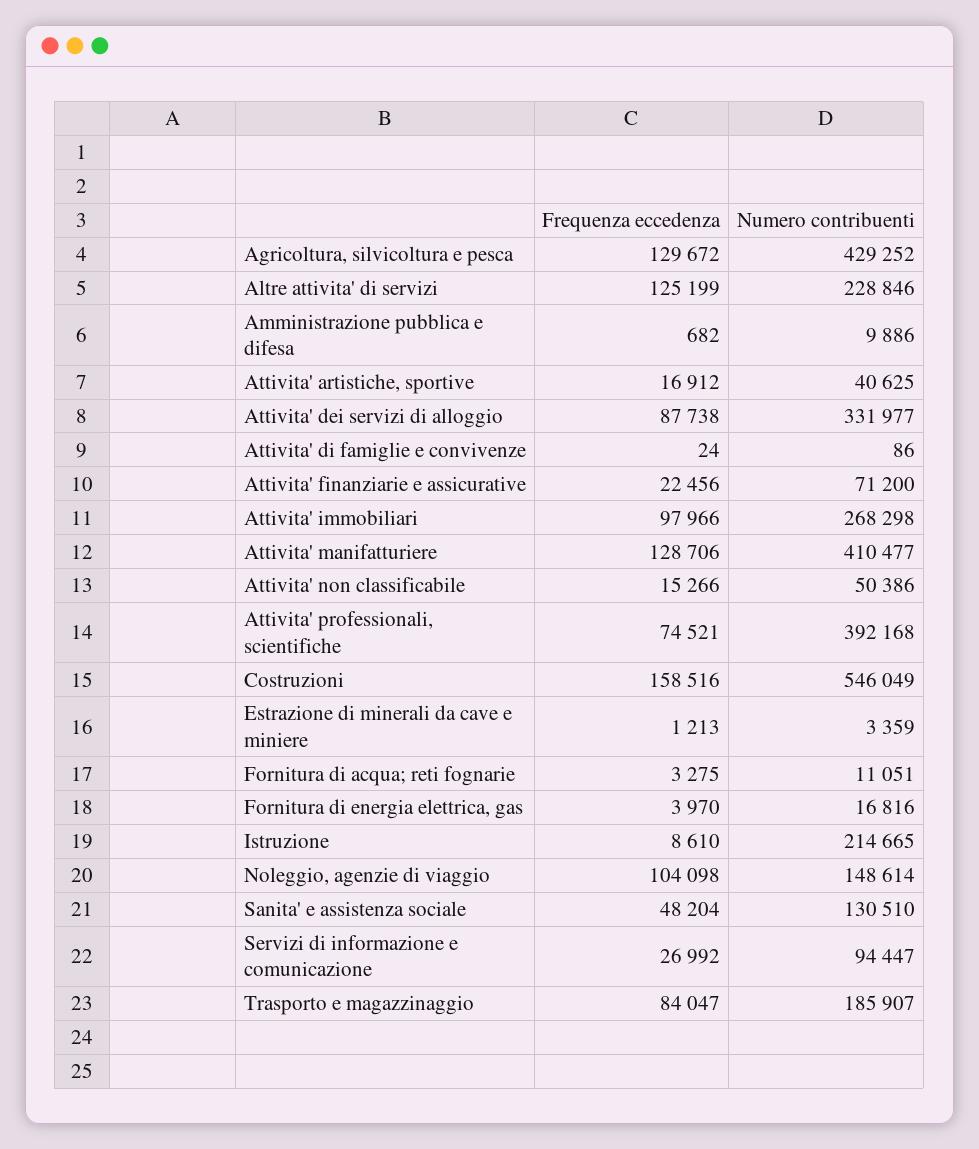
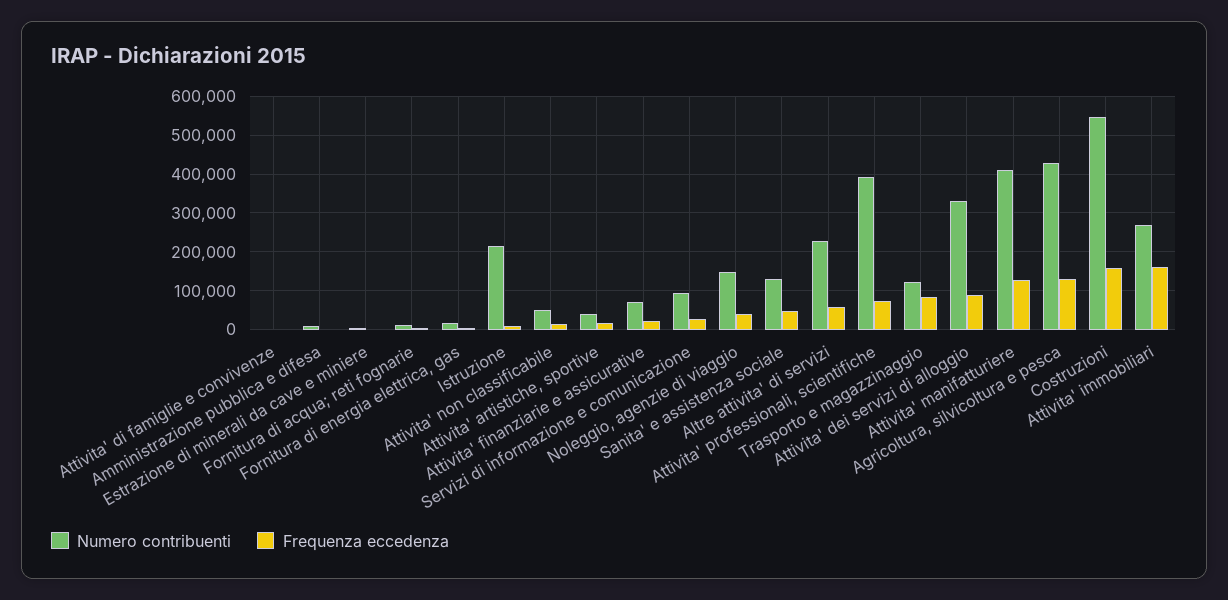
Frequenza eccedenza, Altre attivita' di servizi: 125199 -> 60000
Frequenza eccedenza, Attivita' immobiliari: 97966 -> 160000
Frequenza eccedenza, Noleggio, agenzie di viaggio: 104098 -> 40000
Numero contribuenti, Trasporto e magazzinaggio: 185907 -> 120000

